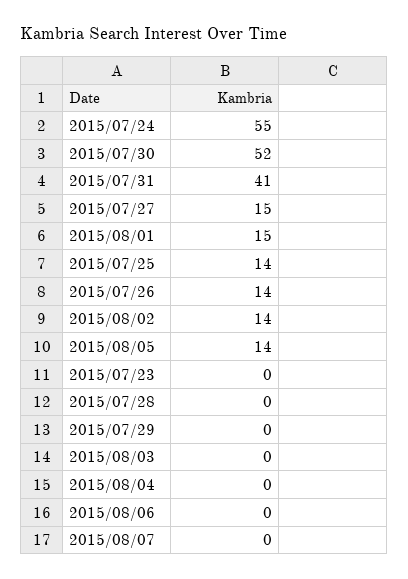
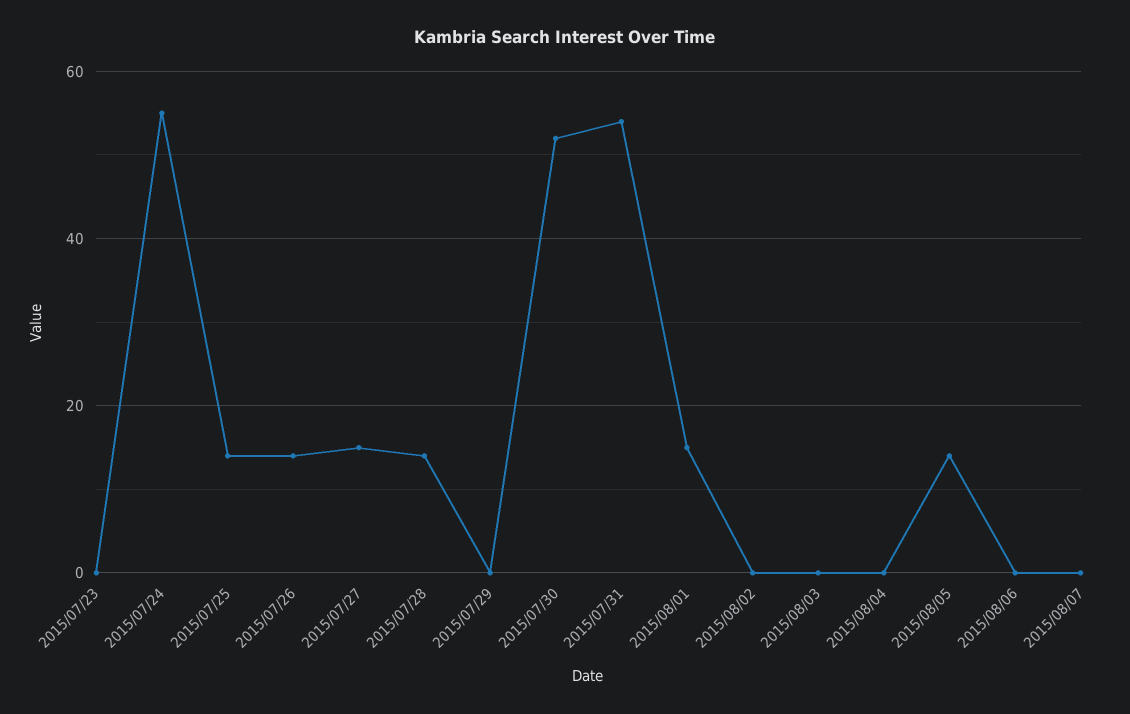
2015/07/31: 41 -> 55
2015/08/02: 14 -> 0
2015/07/28: 0 -> 15

